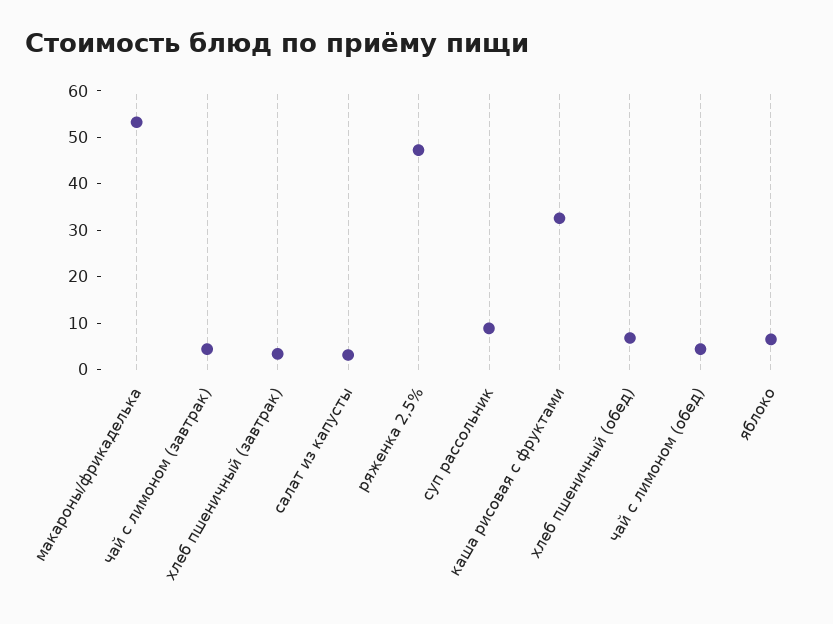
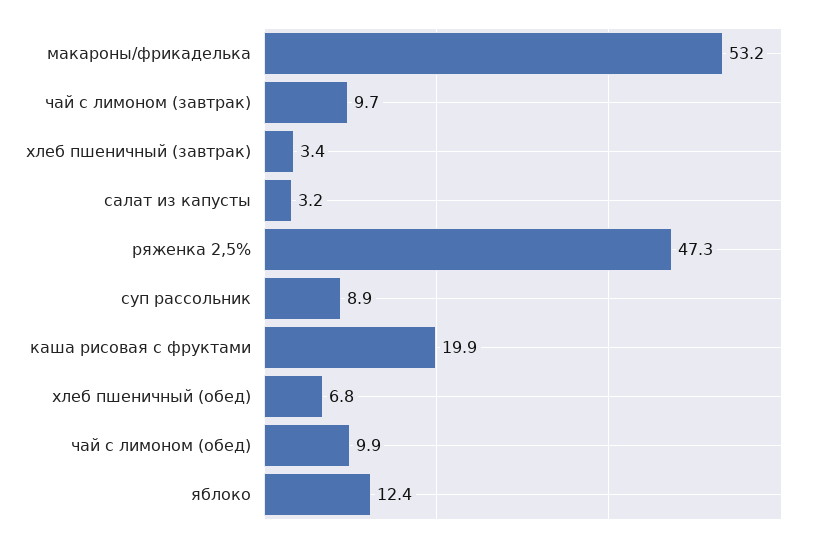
чай с лимоном (завтрак): 4 -> 9.7
каша рисовая с фруктами: 32 -> 19.9
чай с лимоном (обед): 4 -> 9.9
яблоко: 6 -> 12.4

